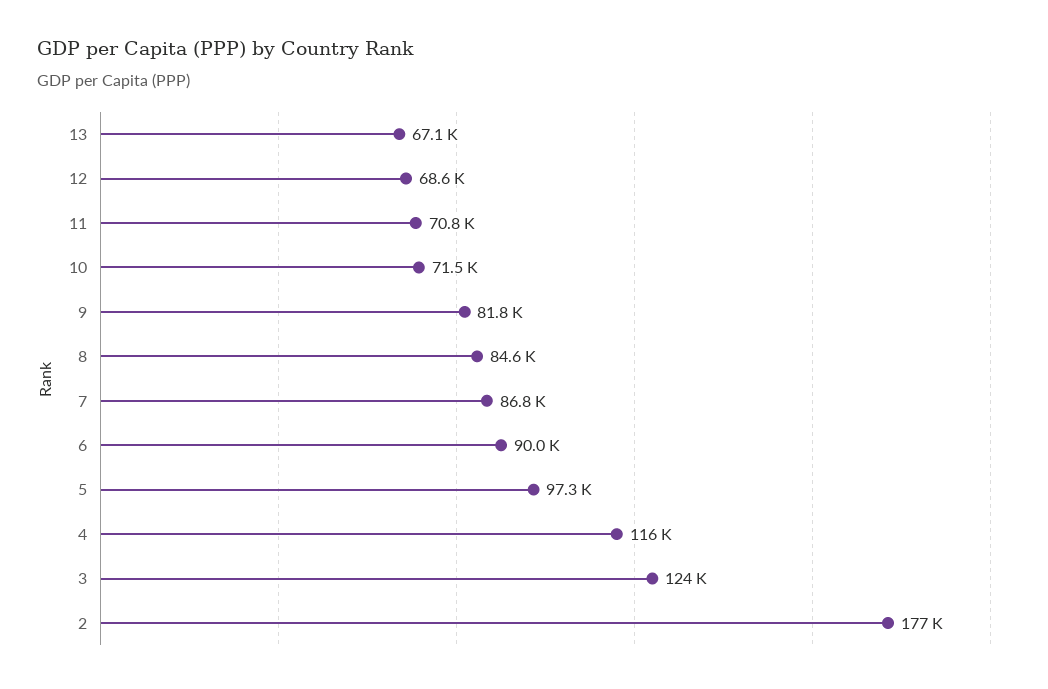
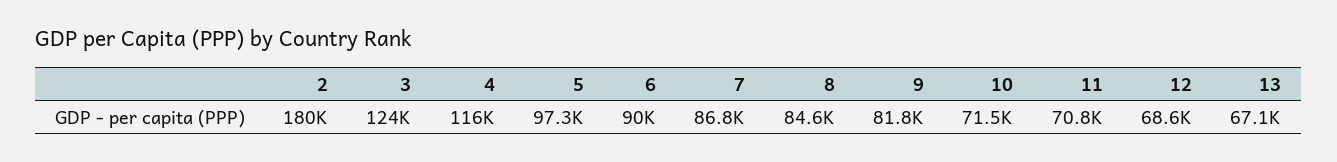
2: 177000 -> 180000

